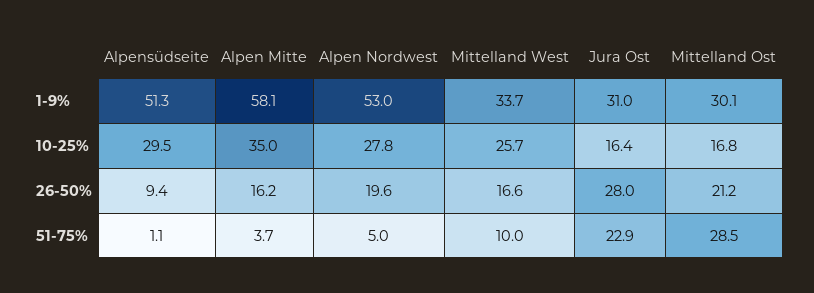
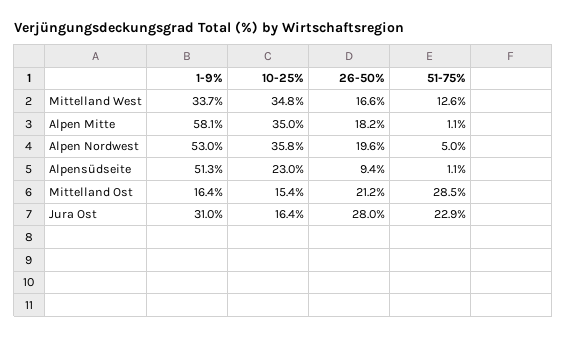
Mittelland Ost, 1-9%: 30.1 -> 16.4
Alpensüdseite, 10-25%: 29.5 -> 23
Alpen Nordwest, 10-25%: 27.8 -> 35.8
Mittelland West, 10-25%: 25.7 -> 34.8
Mittelland Ost, 10-25%: 16.8 -> 15.4
Alpen Mitte, 26-50%: 16.2 -> 18.2
Alpen Mitte, 51-75%: 3.7 -> 1.1
Mittelland West, 51-75%: 10 -> 12.6

